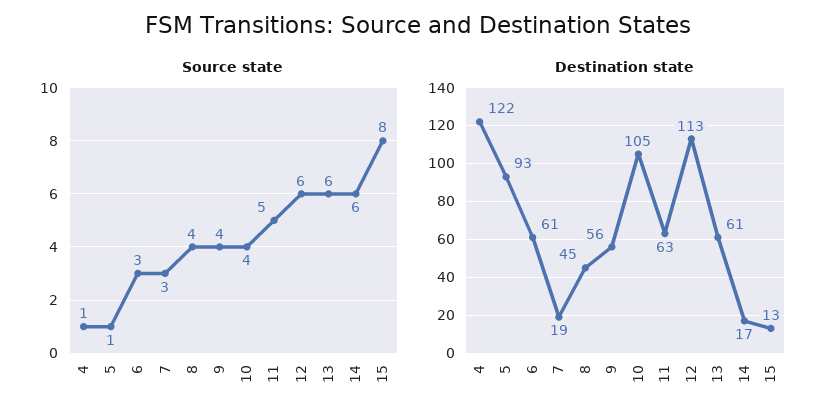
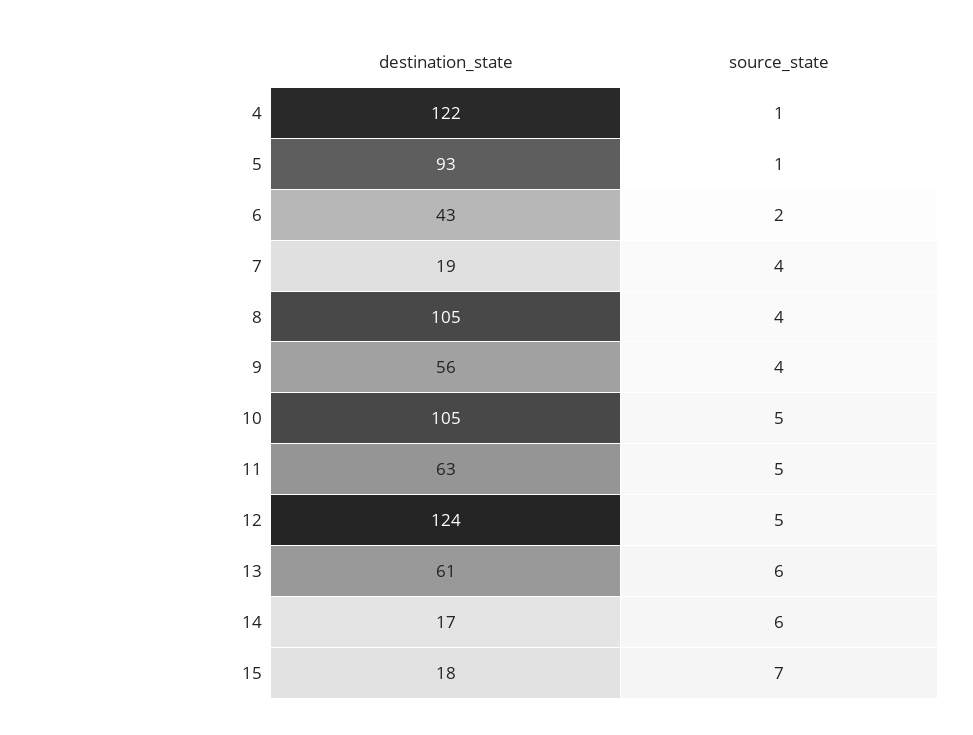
Source state, 6: 3 -> 2
Source state, 7: 3 -> 4
Source state, 10: 4 -> 5
Source state, 12: 6 -> 5
Source state, 15: 8 -> 7
Destination state, 6: 61 -> 43
Destination state, 8: 45 -> 105
Destination state, 12: 113 -> 124
Destination state, 15: 13 -> 18

